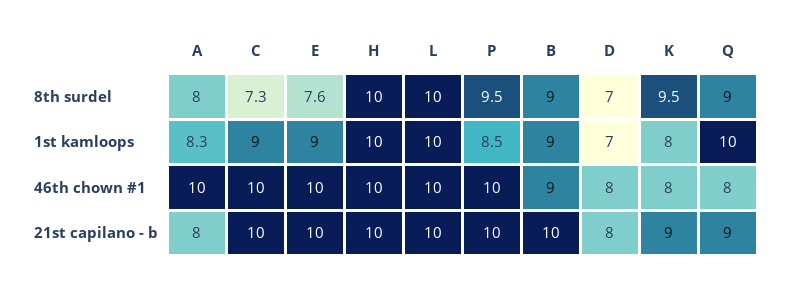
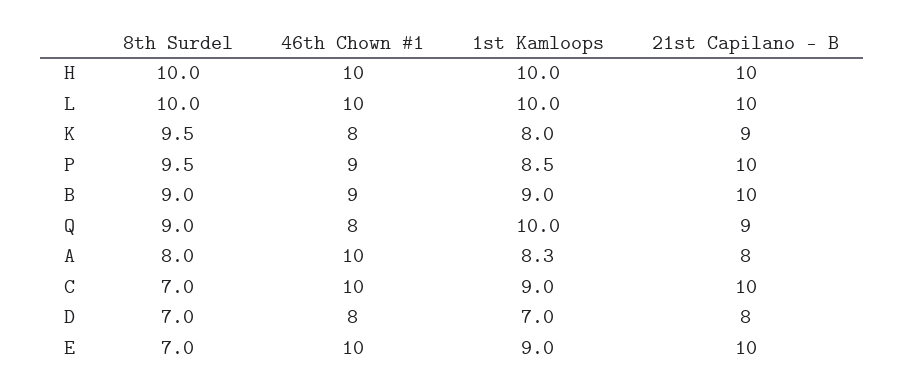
C, 8th surdel: 7.3 -> 7
E, 8th surdel: 7.6 -> 7
P, 46th chown #1: 10 -> 9

